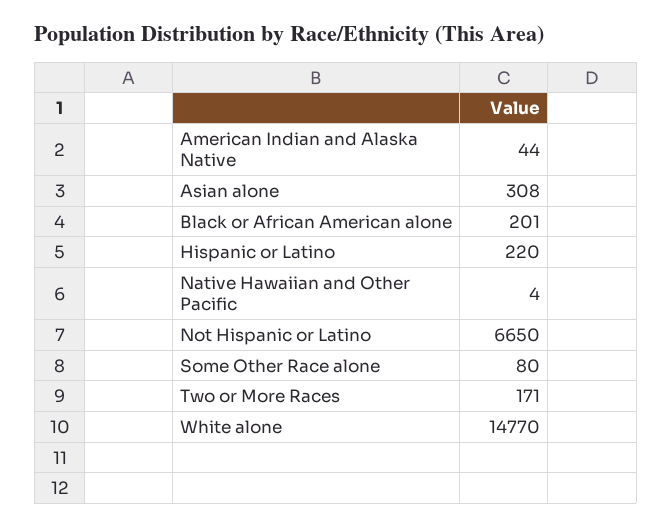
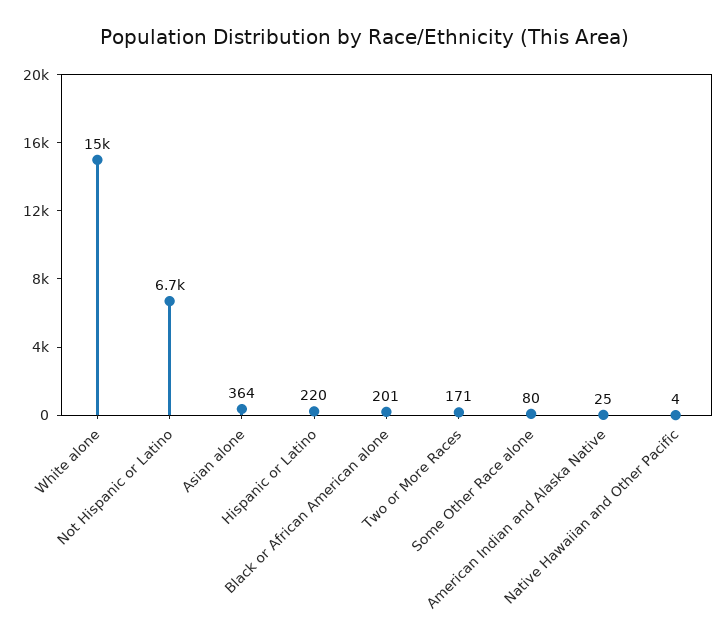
American Indian and Alaska Native: 44 -> 25
Asian alone: 308 -> 364

